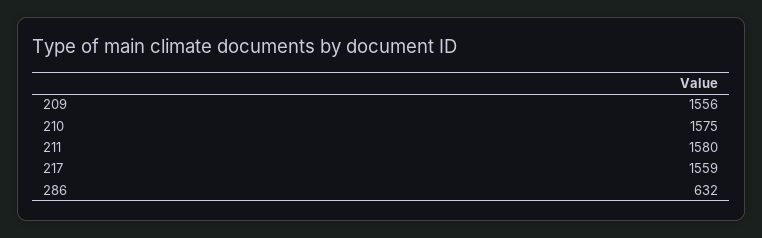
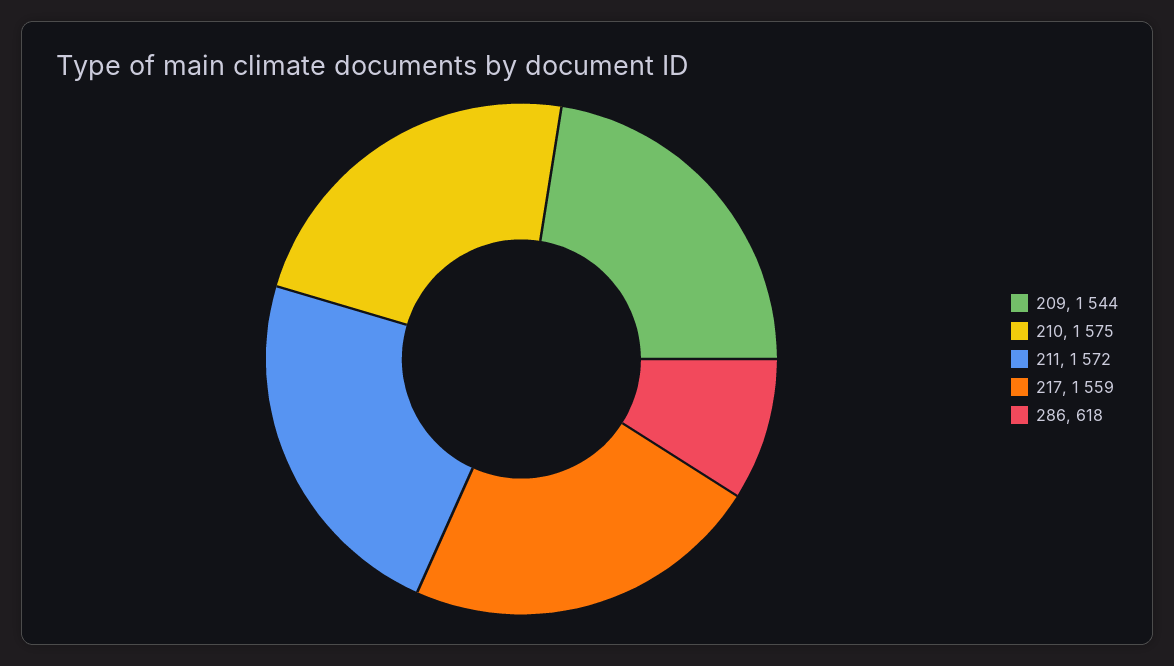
209: 1556 -> 1544
211: 1580 -> 1572
286: 632 -> 618

